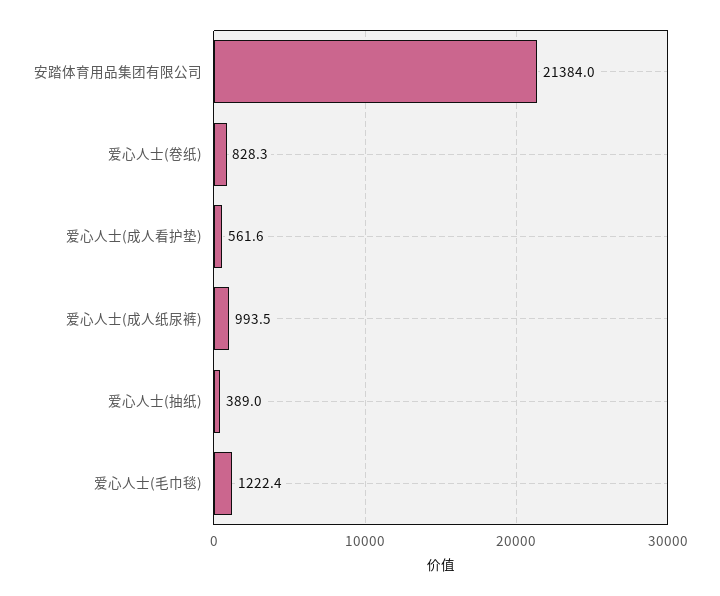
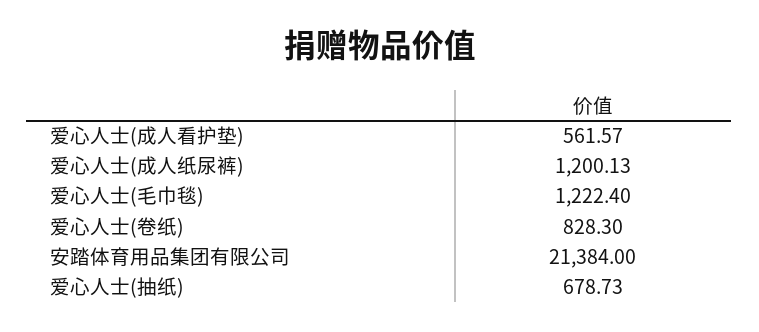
爱心人士(成人纸尿裤): 993.5 -> 1200.13
爱心人士(抽纸): 389 -> 678.73

